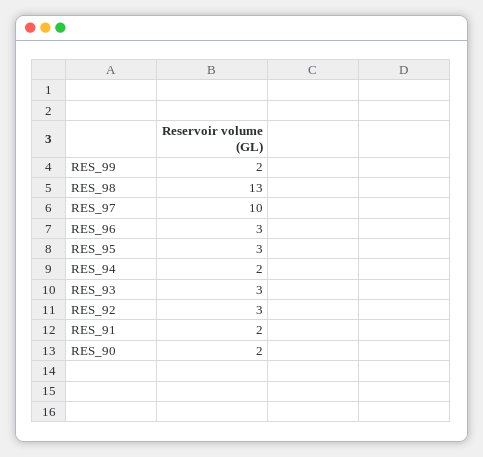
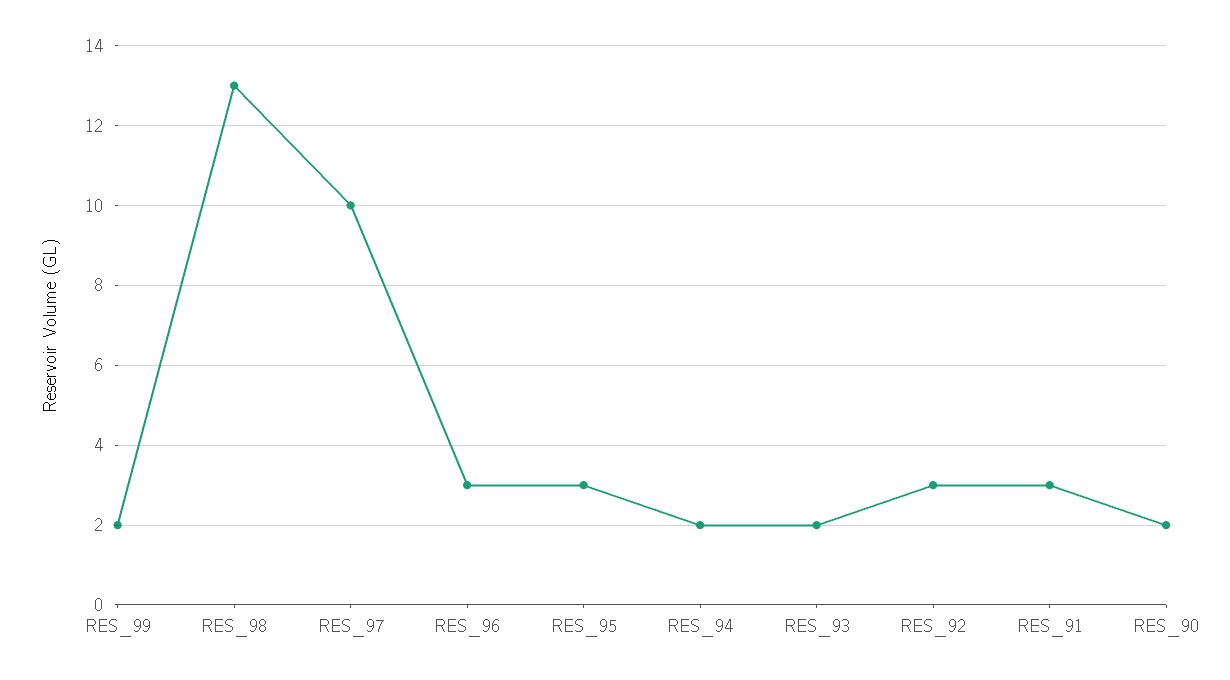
RES_93: 3 -> 2
RES_91: 2 -> 3

